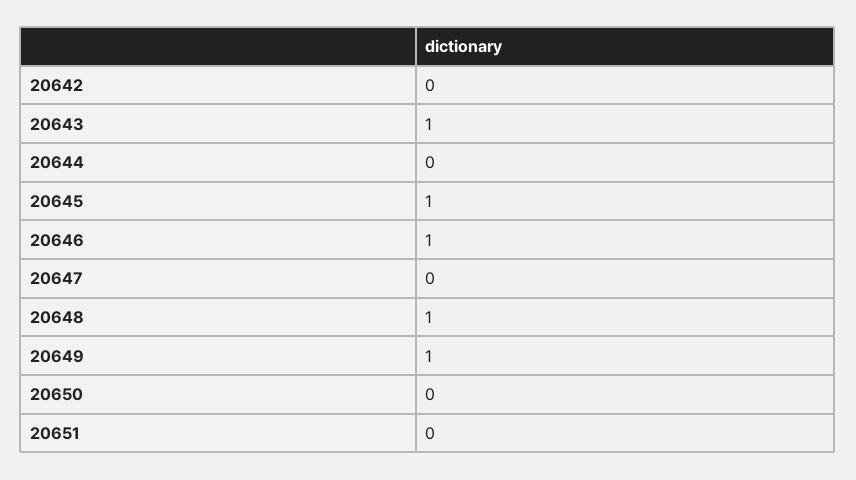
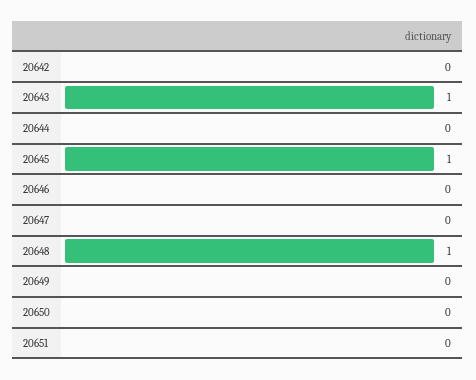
20646: 1 -> 0
20649: 1 -> 0

